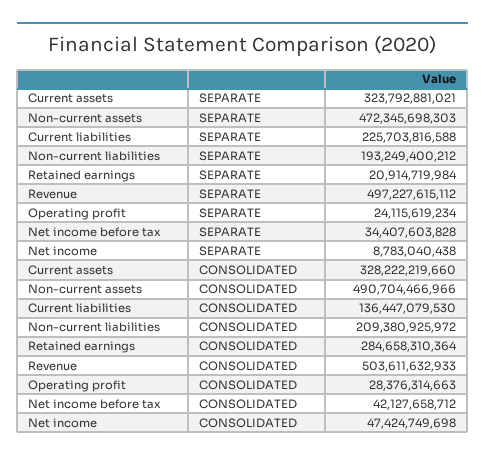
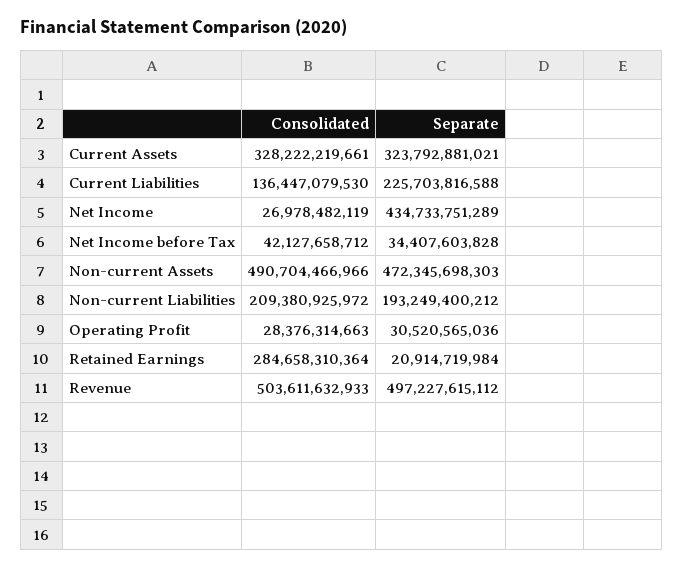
Operating profit, SEPARATE: 24115619234 -> 30520565036
Net income, SEPARATE: 8783040438 -> 434733751289
Current assets, CONSOLIDATED: 328222219660 -> 328222219661
Net income, CONSOLIDATED: 47424749698 -> 26978482119

